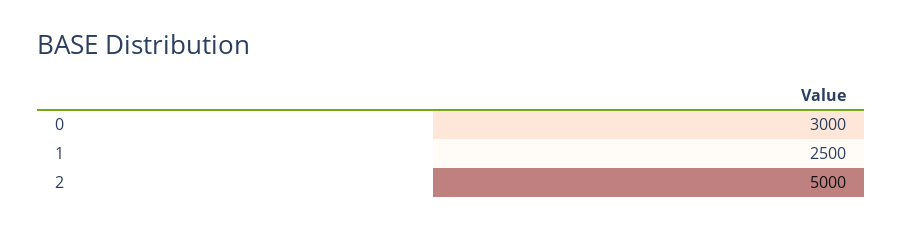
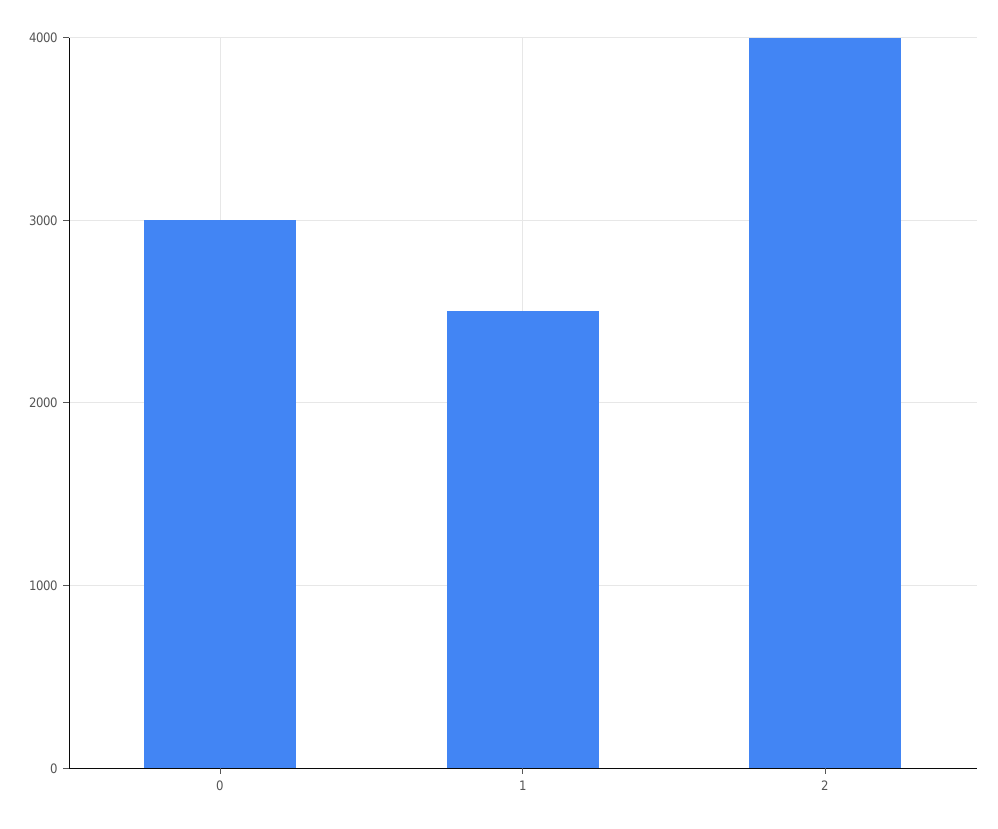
2: 5000 -> 4000

